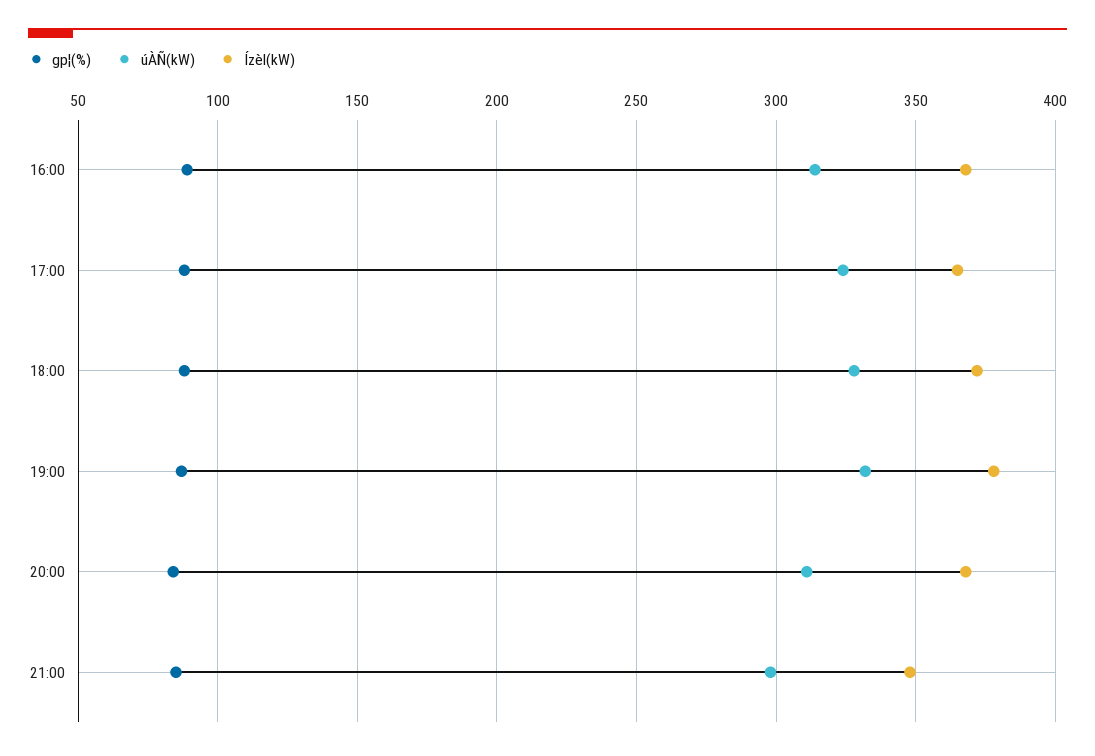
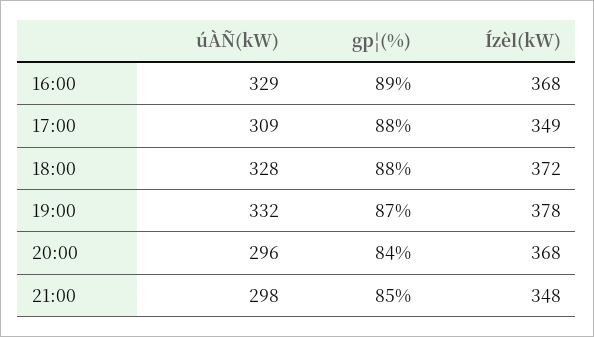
úÀÑ(kW), 16:00: 315 -> 329
úÀÑ(kW), 17:00: 325 -> 309
Ízèl(kW), 17:00: 365 -> 349
úÀÑ(kW), 20:00: 310 -> 296

